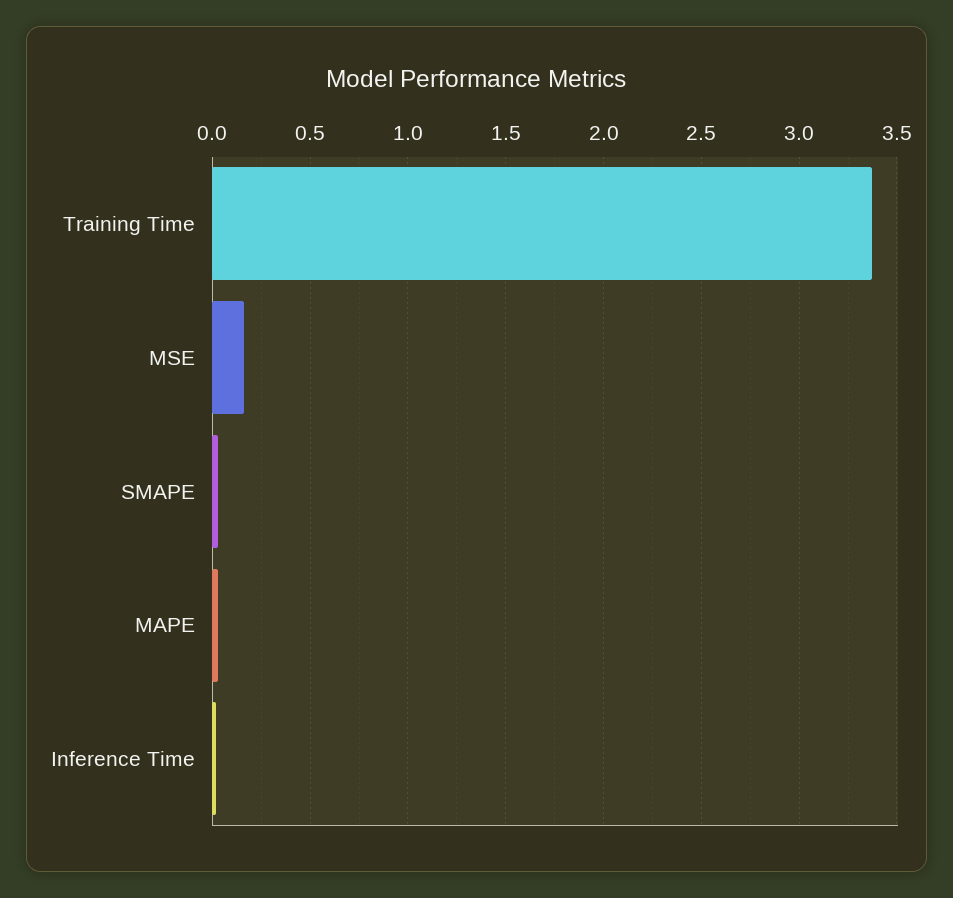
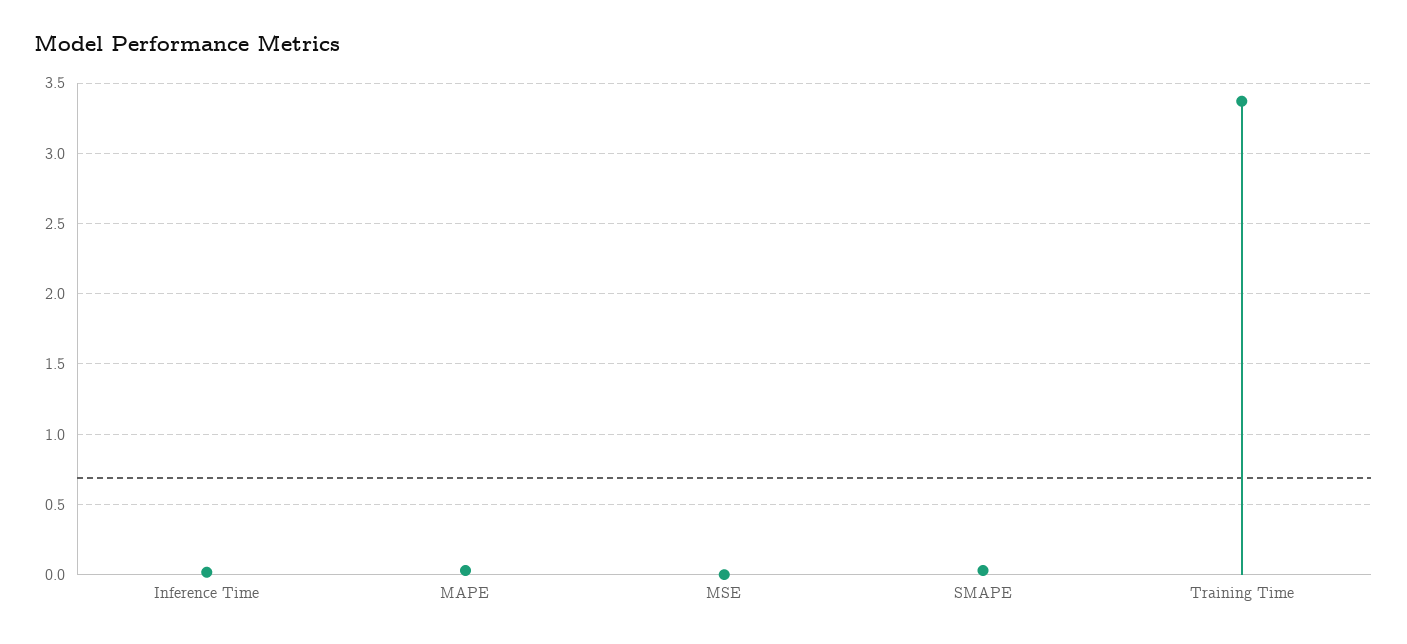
MSE: 0.15 -> 0

